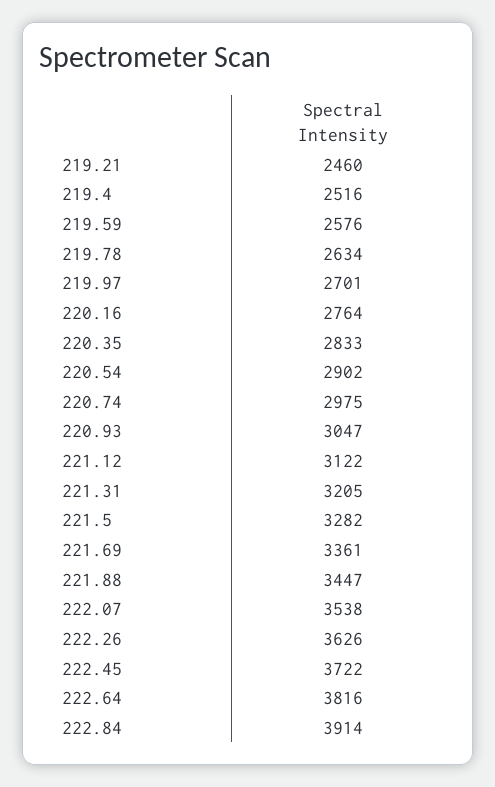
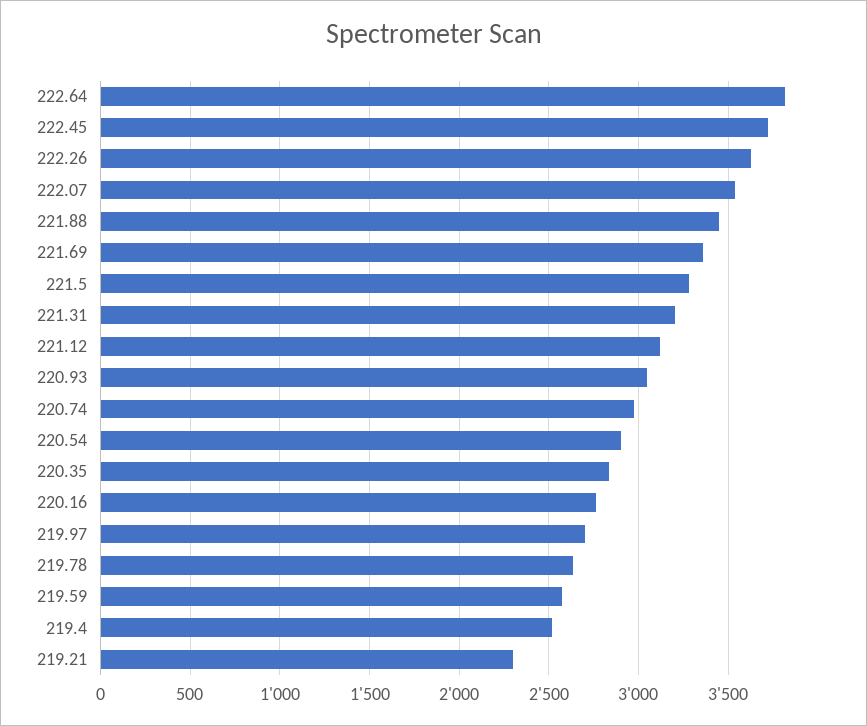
219.21: 2460 -> 2300
222.84: 3914 -> none

